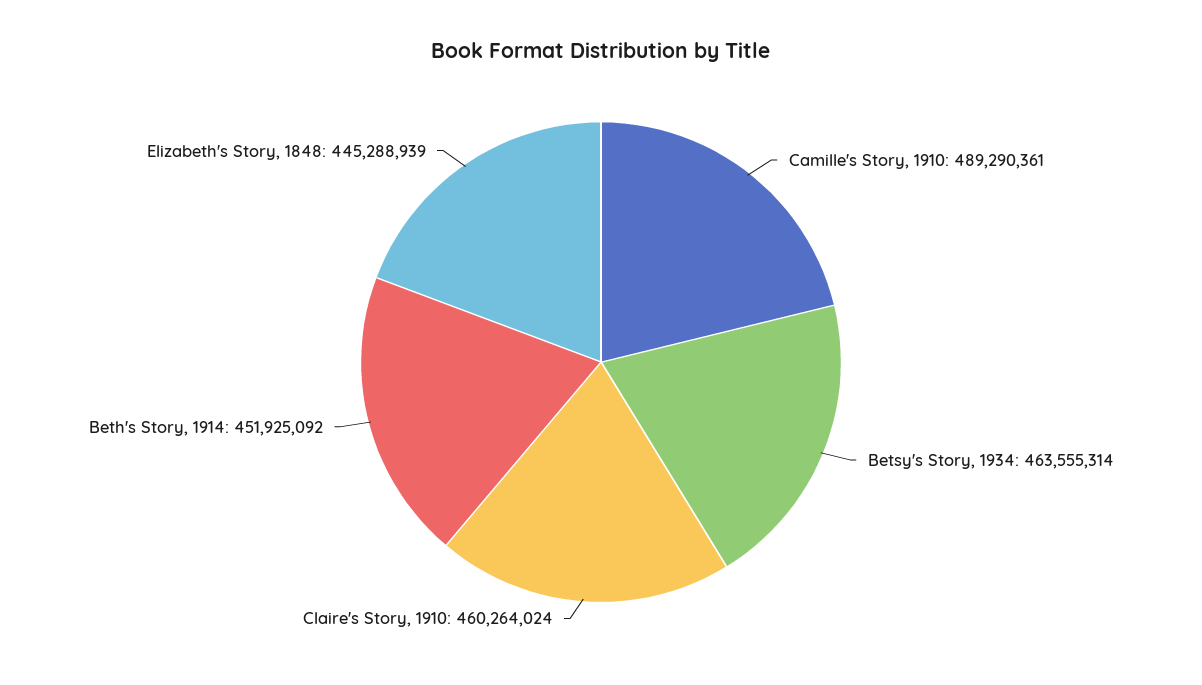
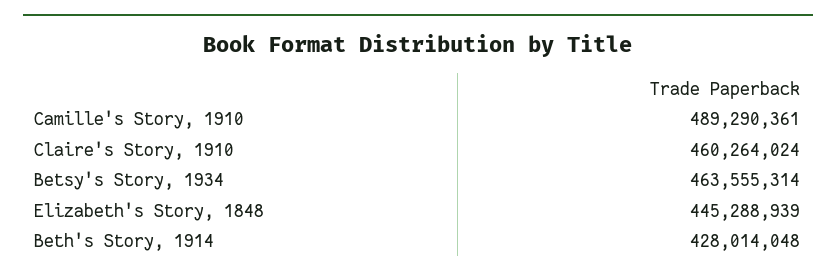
Beth's Story, 1914: 451925092 -> 428014048

